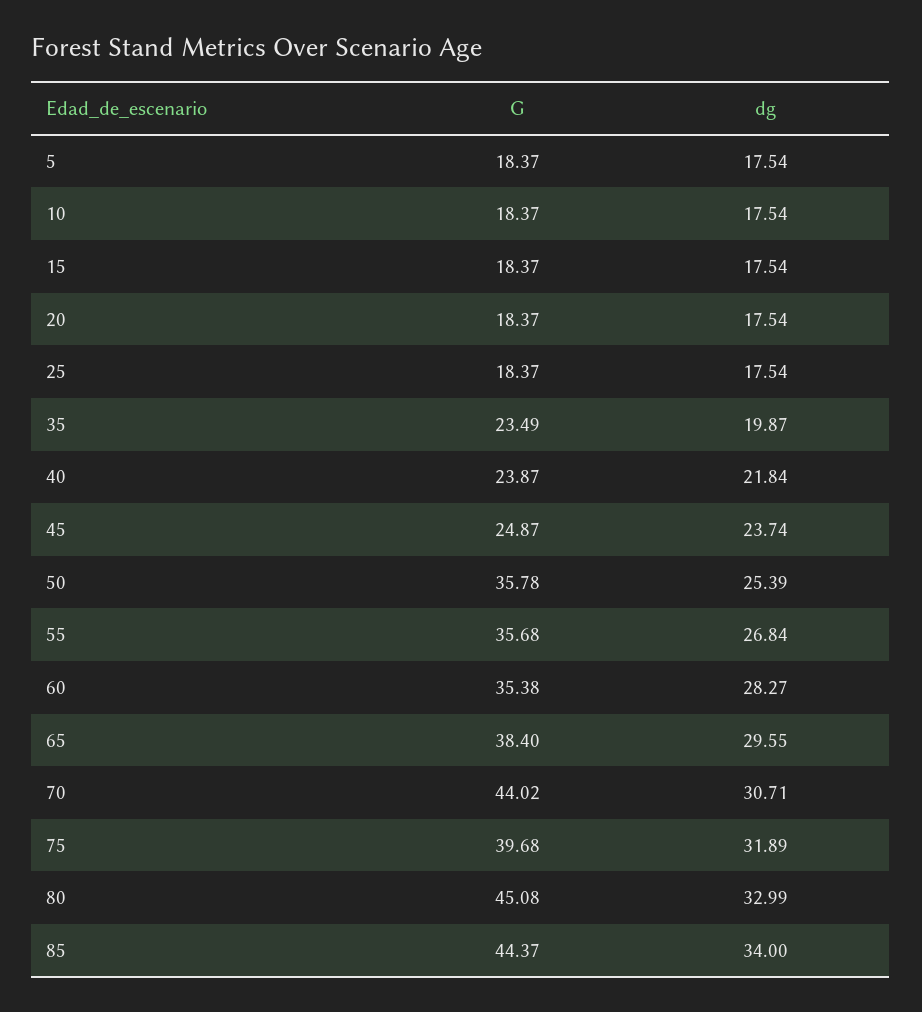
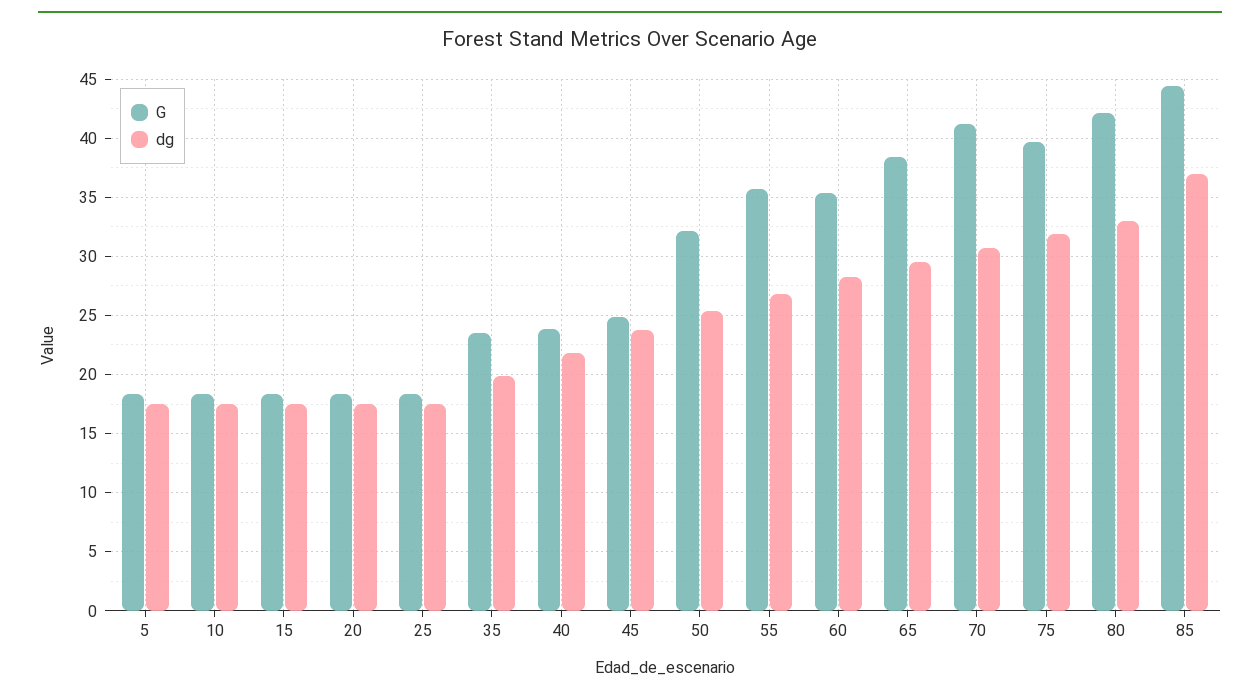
G, 50: 35.78 -> 32
G, 70: 44.02 -> 41
G, 80: 45.08 -> 42
dg, 85: 34 -> 37

